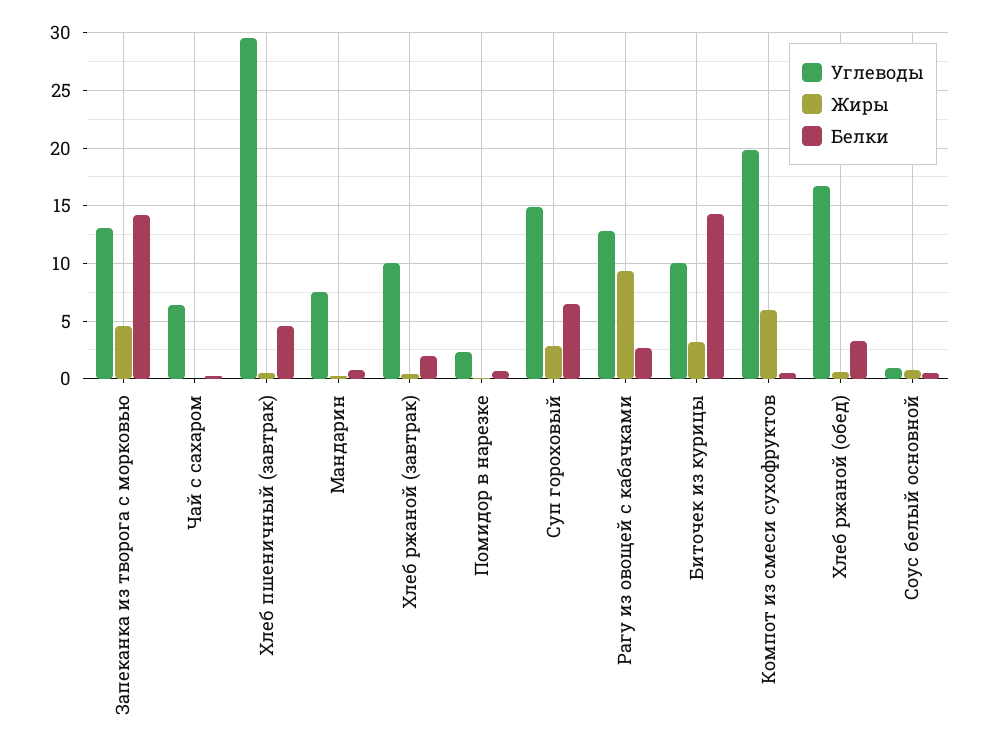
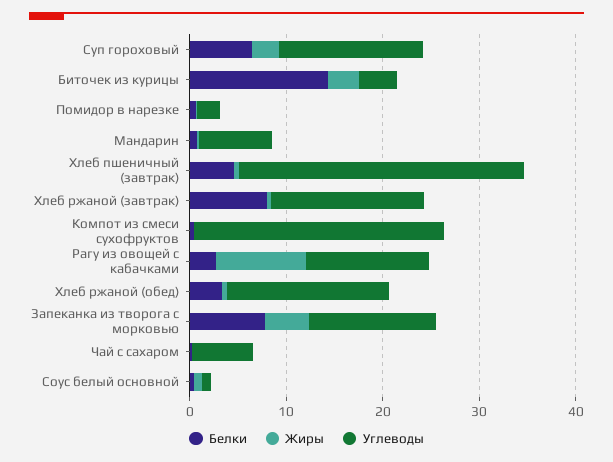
Белки, Запеканка из творога с морковью: 14 -> 8
Углеводы, Хлеб ржаной (завтрак): 10 -> 16
Белки, Хлеб ржаной (завтрак): 2 -> 8
Углеводы, Биточек из курицы: 10 -> 4
Углеводы, Компот из смеси сухофруктов: 20 -> 26
Жиры, Компот из смеси сухофруктов: 6 -> 0

